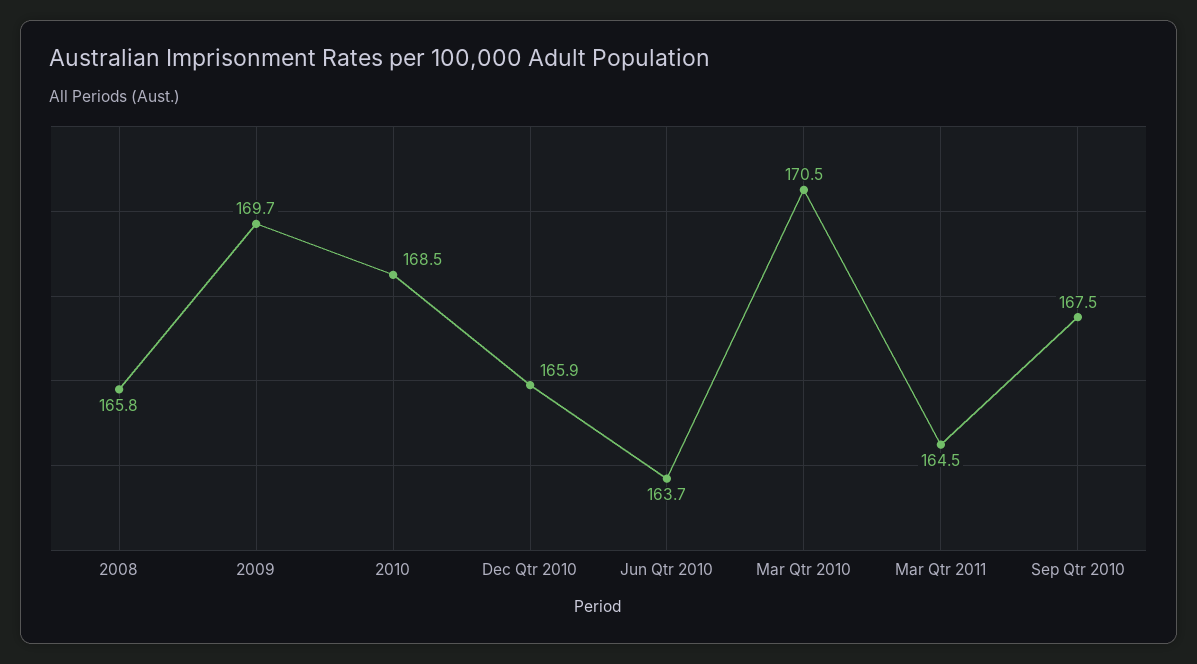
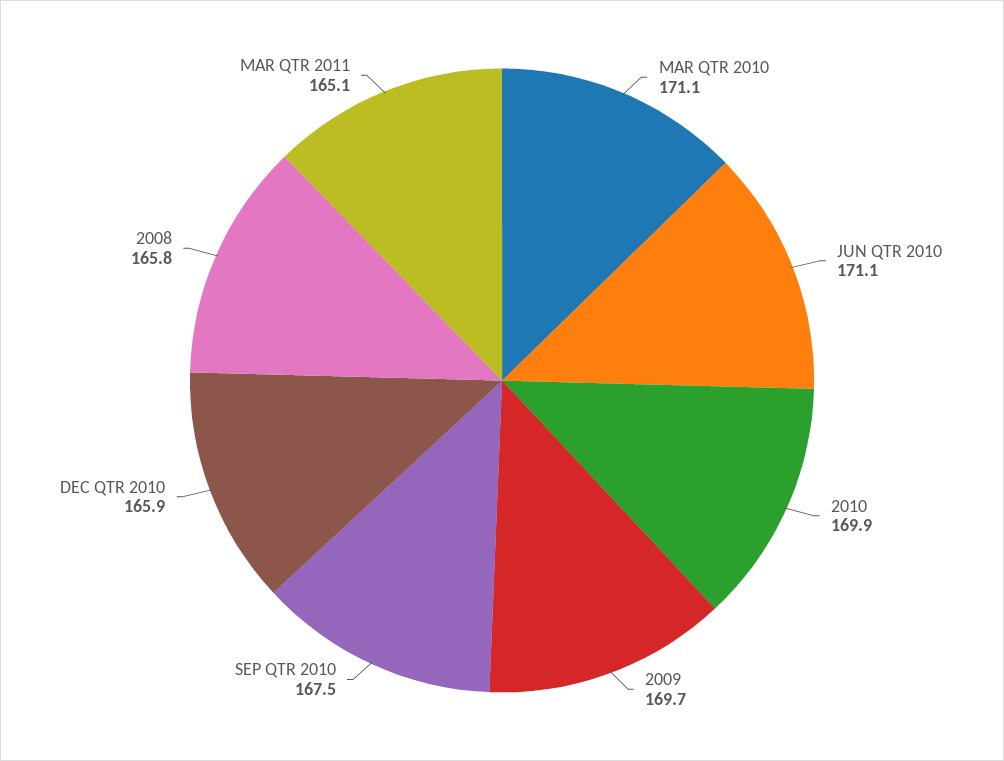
2010: 168.5 -> 169.9
Jun Qtr 2010: 163.7 -> 171.1
Mar Qtr 2010: 170.5 -> 171.1
Mar Qtr 2011: 164.5 -> 165.1

